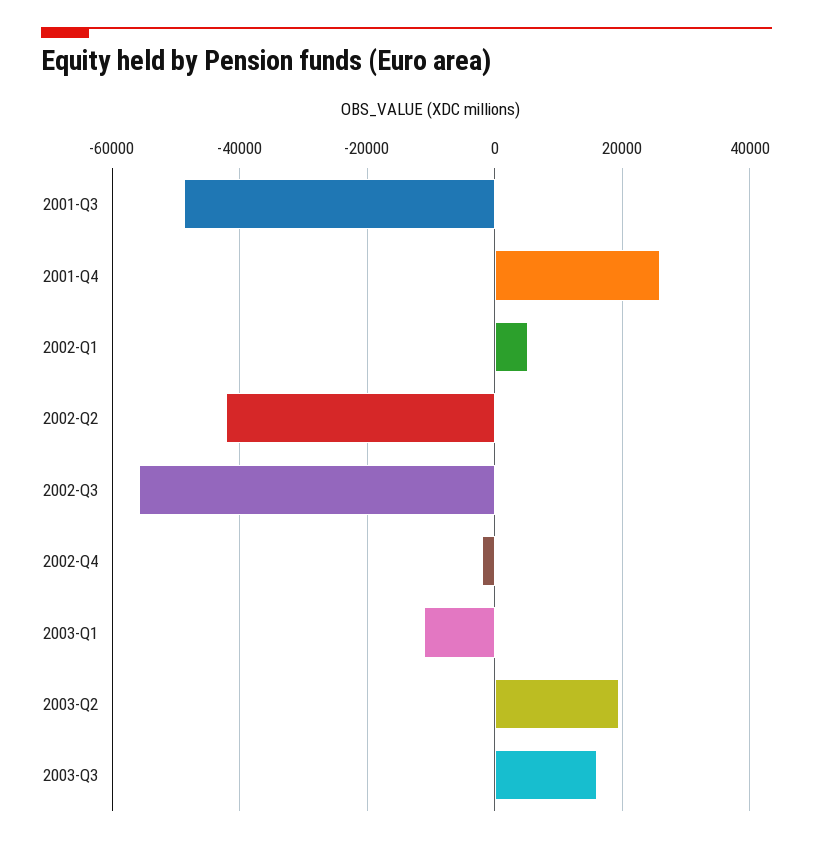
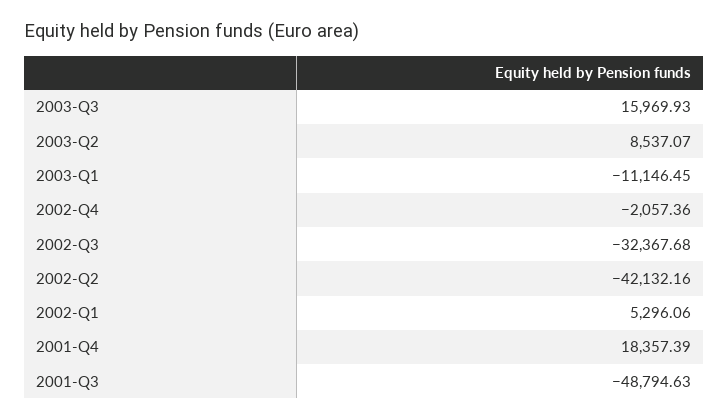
2001-Q4: 26000 -> 18357.39
2002-Q3: -56000 -> -32367.68
2003-Q2: 20000 -> 8537.07

